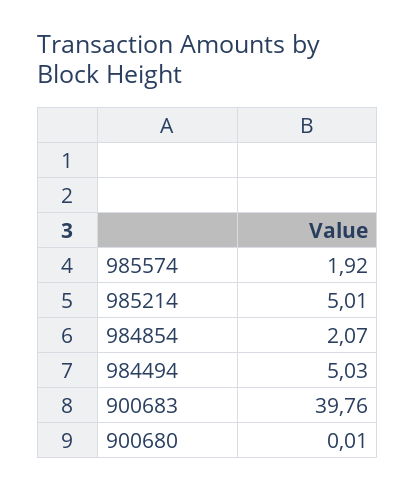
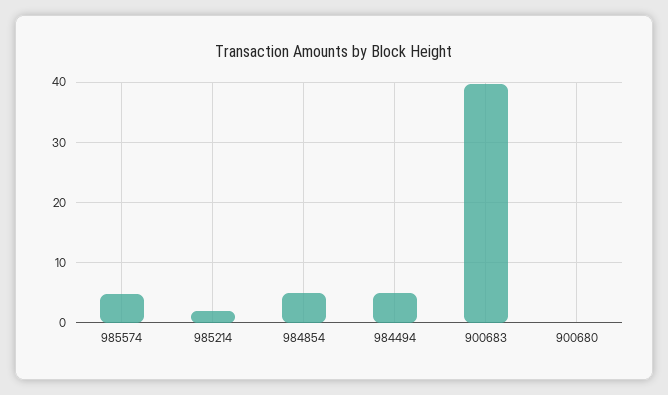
985574: 1.92 -> 5
985214: 5.01 -> 2
984854: 2.07 -> 5

